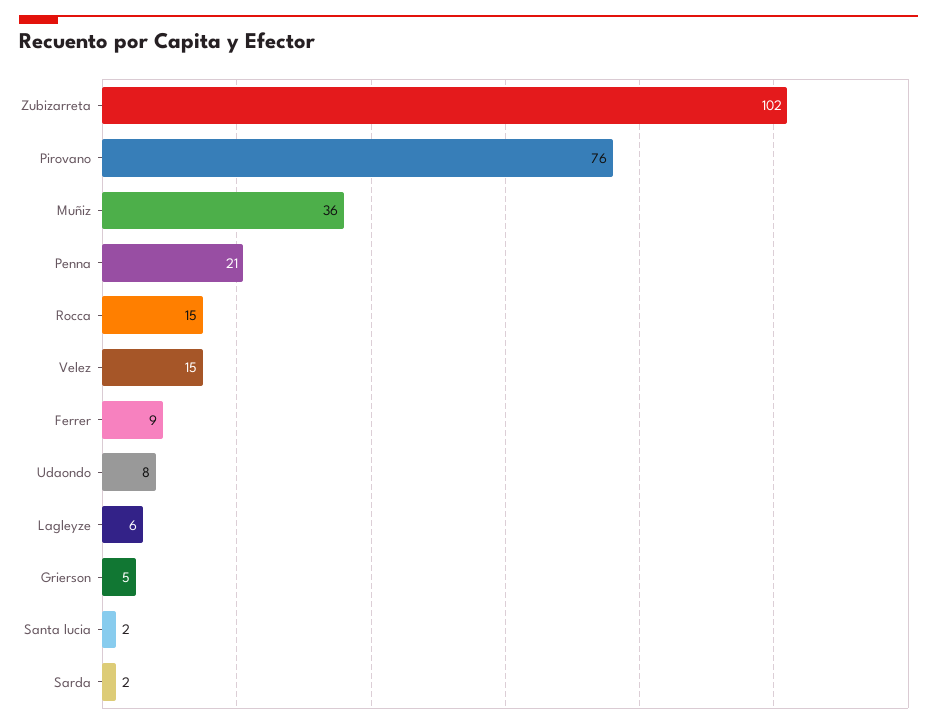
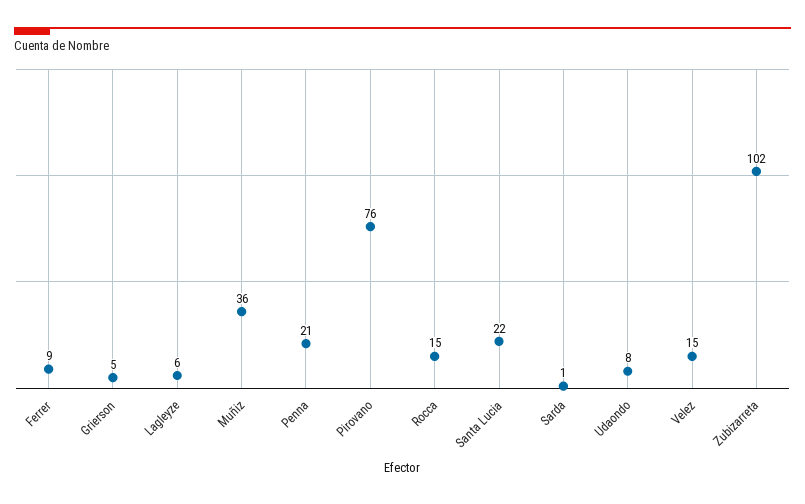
Santa lucia: 2 -> 22
Sarda: 2 -> 1

